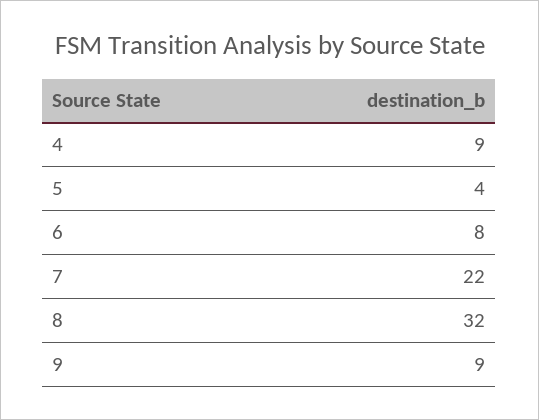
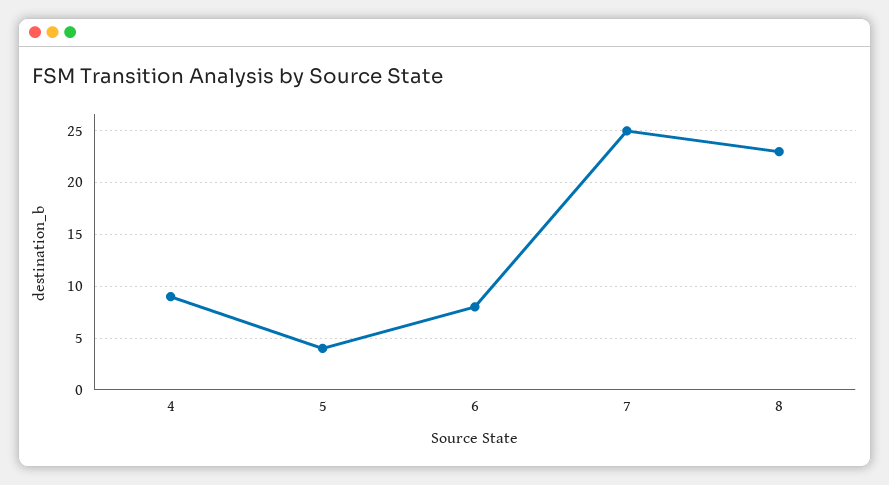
7: 22 -> 25
8: 32 -> 23
9: 9 -> none

